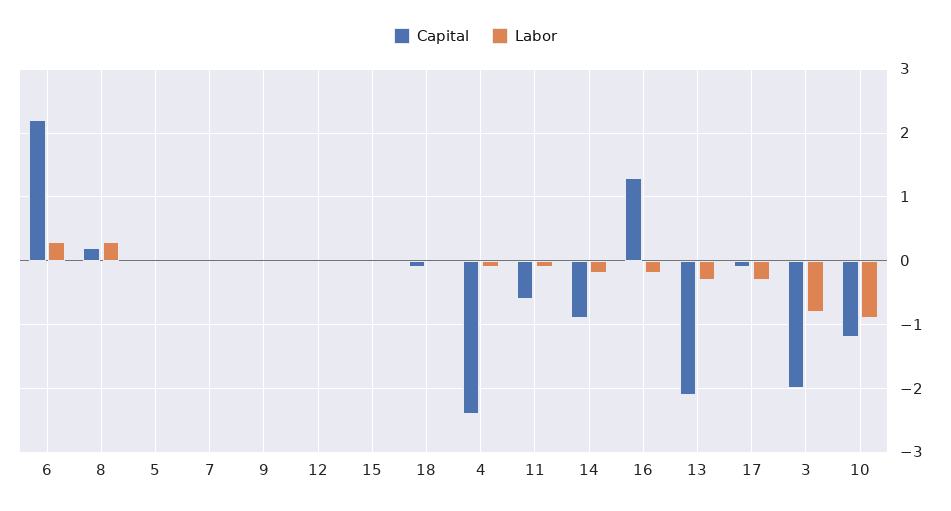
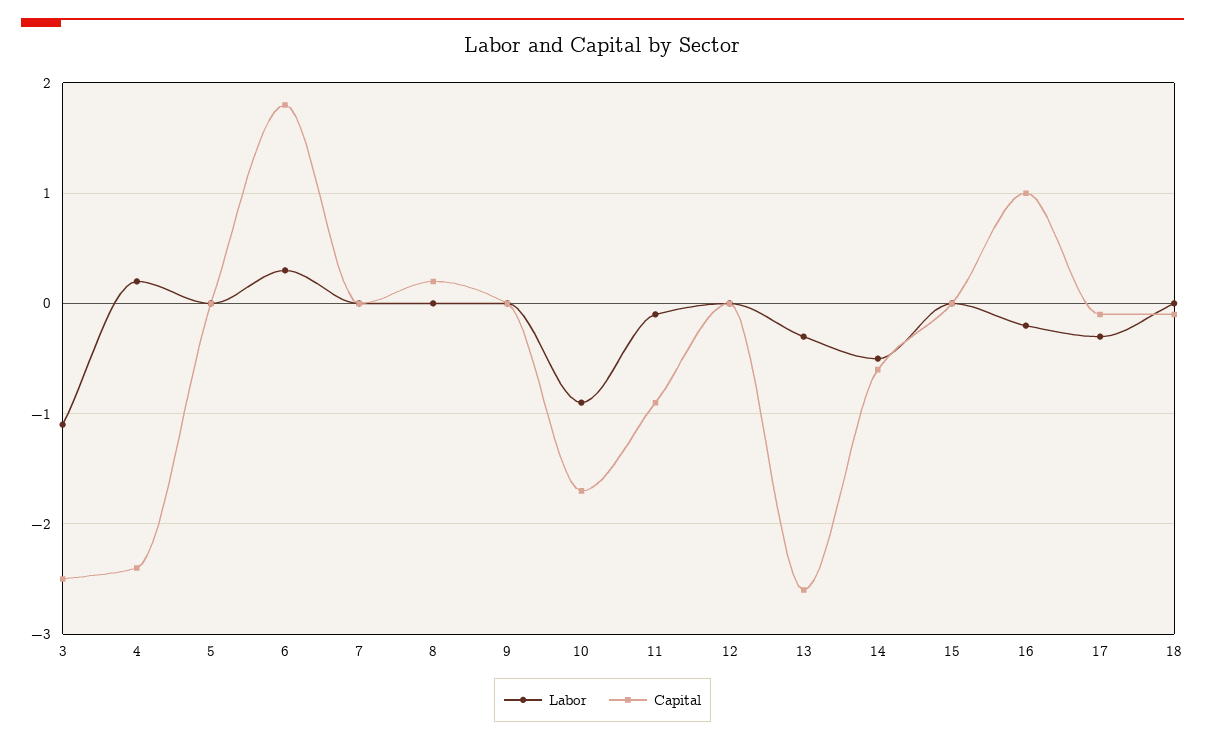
Capital, 6: 2.2 -> 1.8
Labor, 8: 0.3 -> 0
Labor, 4: -0.1 -> 0.2
Capital, 11: -0.6 -> -0.9
Capital, 14: -0.9 -> -0.6
Labor, 14: -0.2 -> -0.5
Capital, 16: 1.3 -> 1
Capital, 13: -2.1 -> -2.6
Capital, 3: -2 -> -2.5
Labor, 3: -0.8 -> -1.1
Capital, 10: -1.2 -> -1.7

